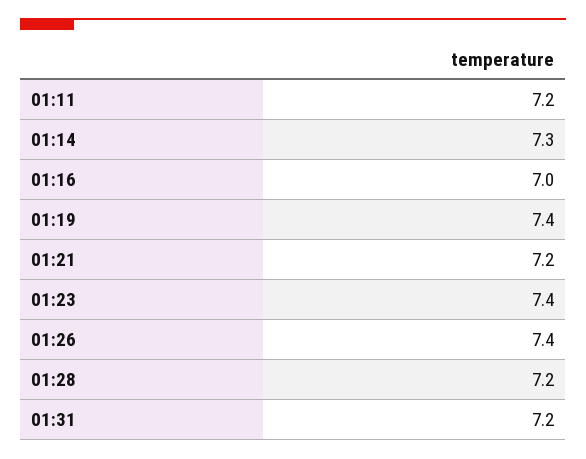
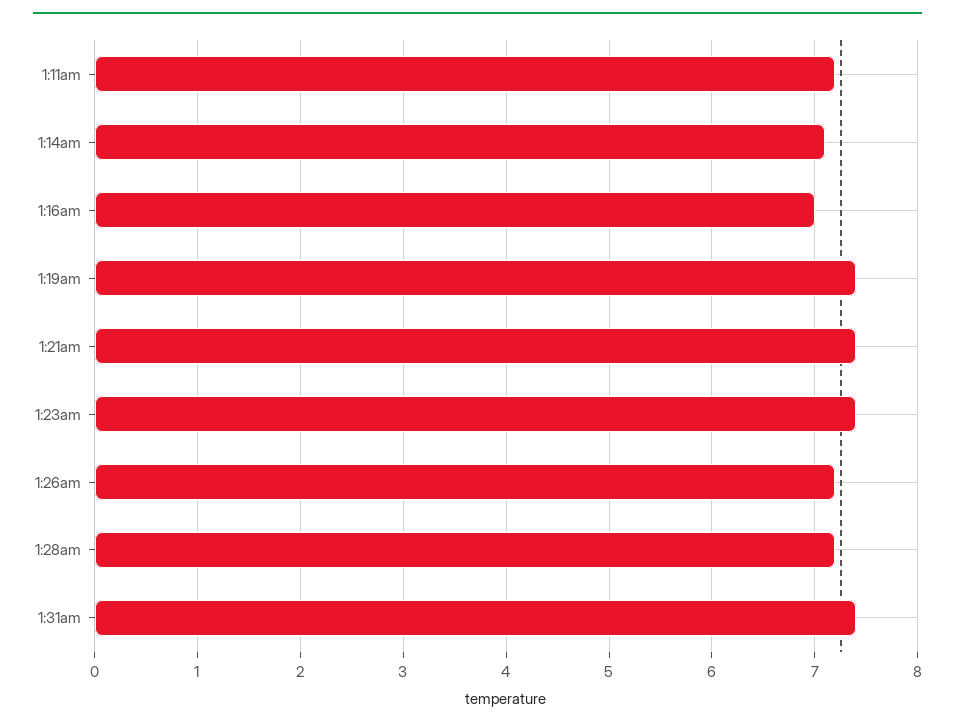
01:14: 7.3 -> 7.1
01:21: 7.2 -> 7.4
01:26: 7.4 -> 7.2
01:31: 7.2 -> 7.4

